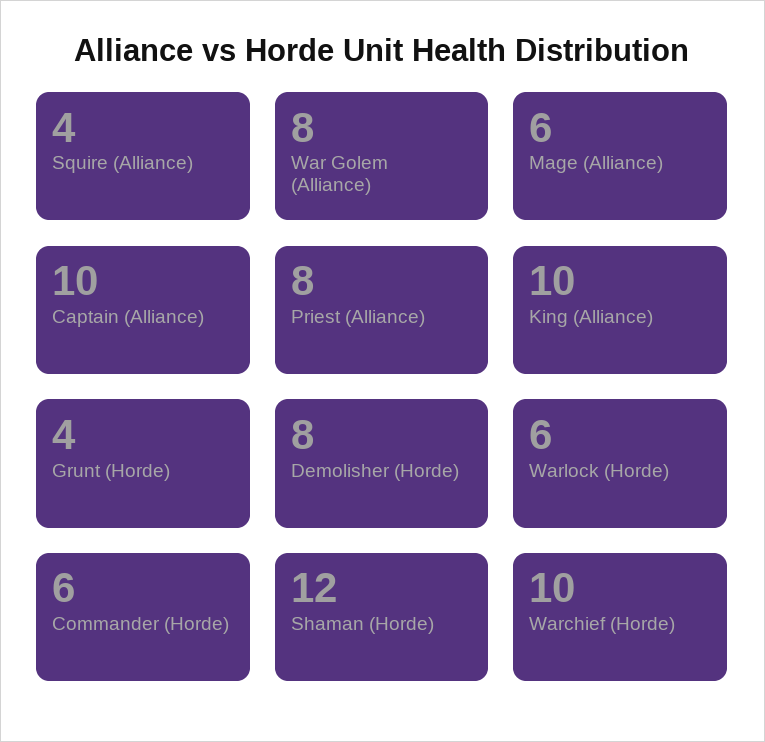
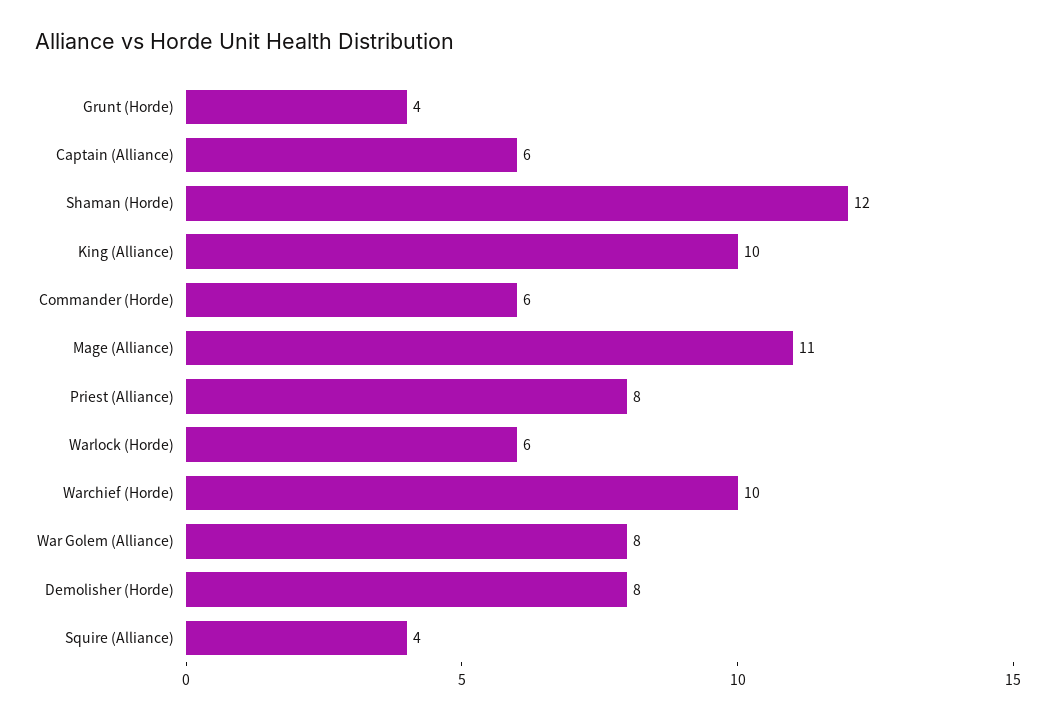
Mage (Alliance): 6 -> 11
Captain (Alliance): 10 -> 6

